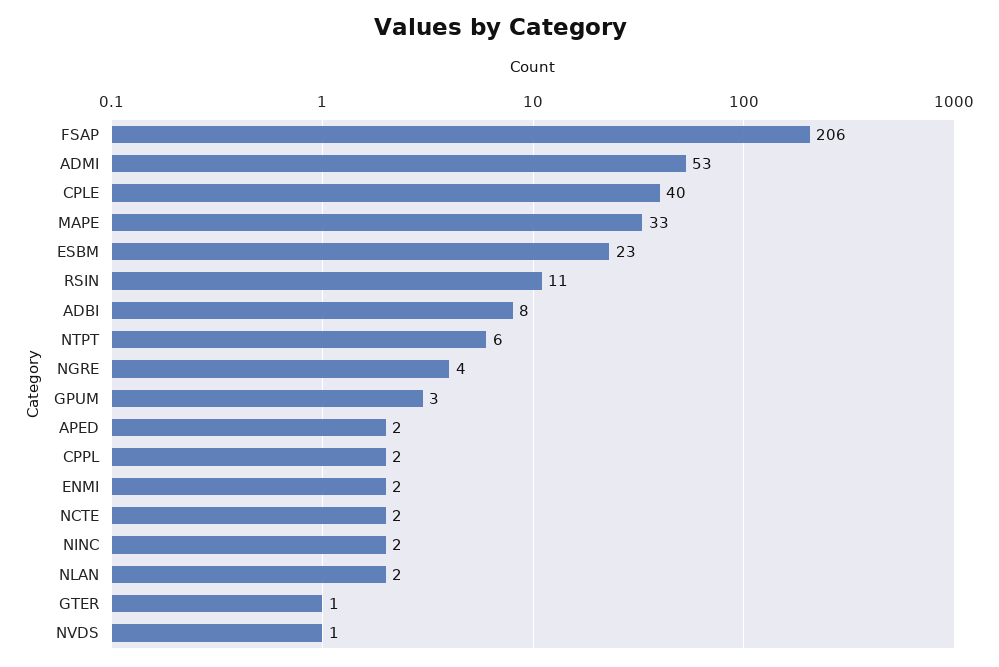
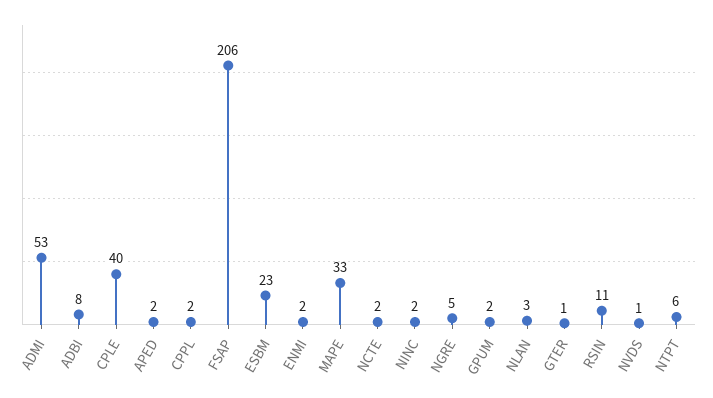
NGRE: 4 -> 5
GPUM: 3 -> 2
NLAN: 2 -> 3

